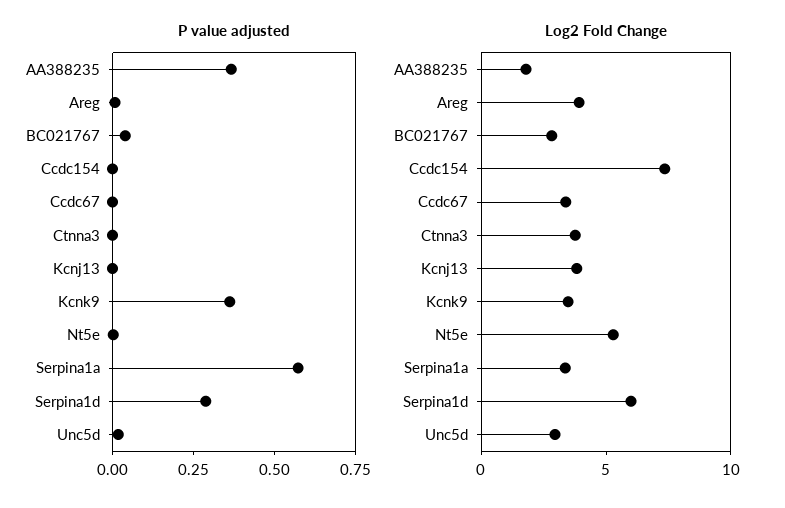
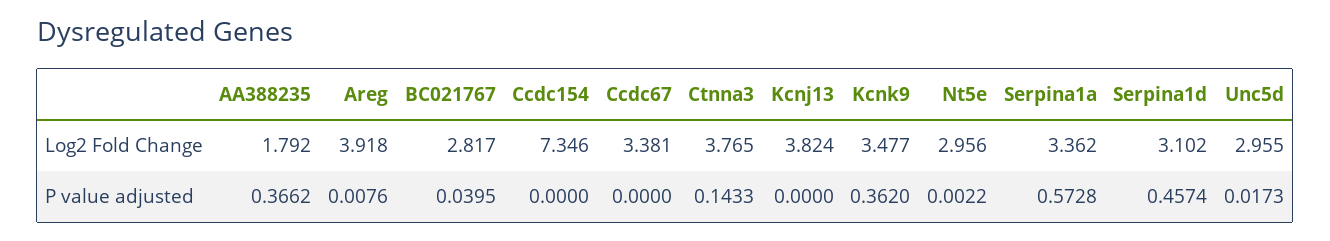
P value adjusted, Ctnna3: 0 -> 0.1433
P value adjusted, Serpina1d: 0.3 -> 0.4574
Log2 Fold Change, Nt5e: 5 -> 2.956
Log2 Fold Change, Serpina1d: 6 -> 3.102

